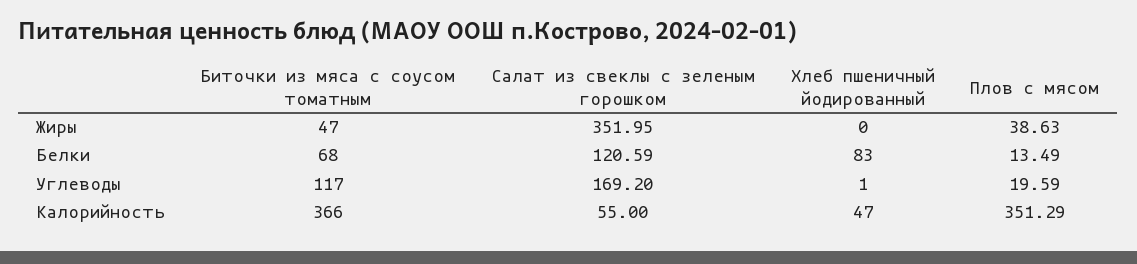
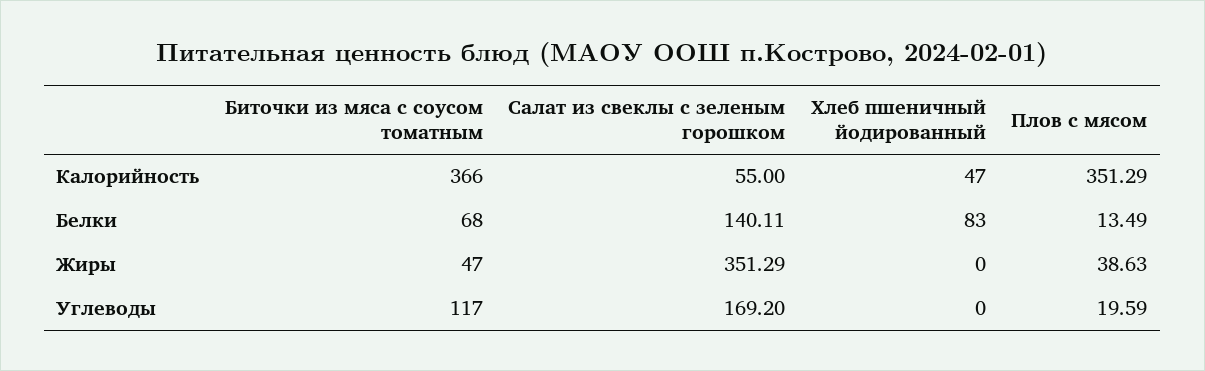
Салат из свеклы с зеленым горошком, Жиры: 351.95 -> 351.29
Салат из свеклы с зеленым горошком, Белки: 120.59 -> 140.11
Хлеб пшеничный йодированный, Углеводы: 1 -> 0

